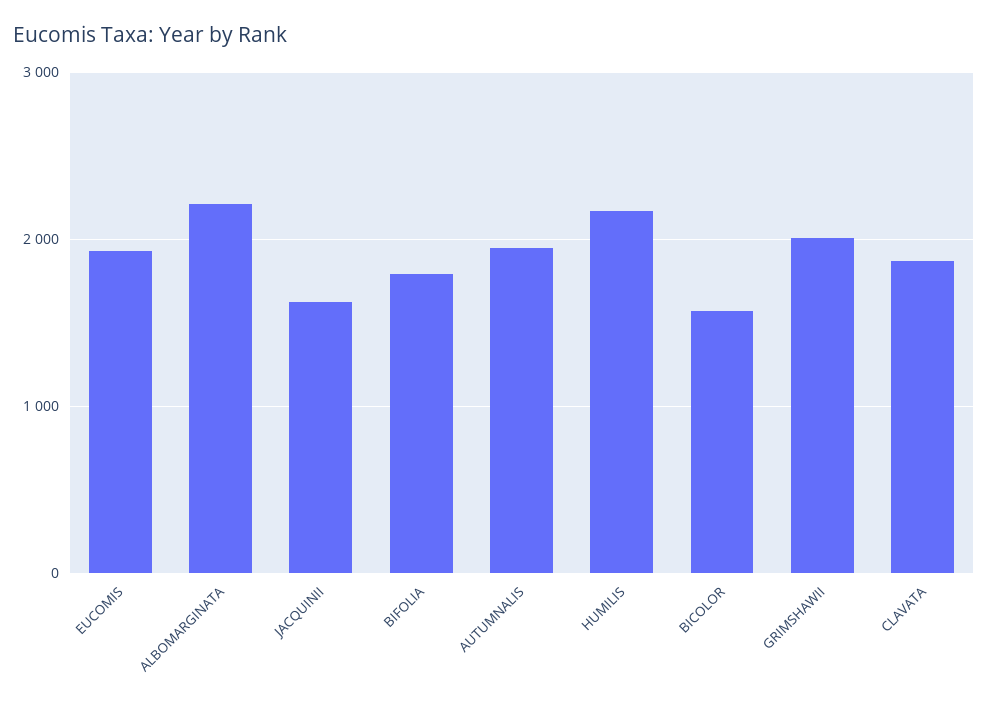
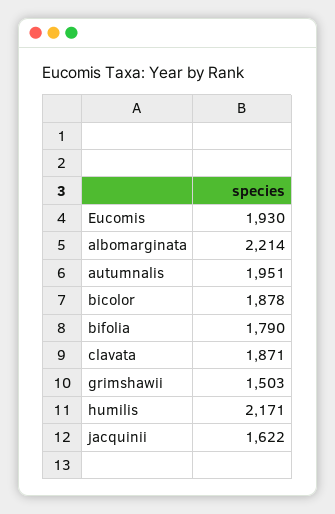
BICOLOR: 1600 -> 1878
GRIMSHAWII: 2000 -> 1503

